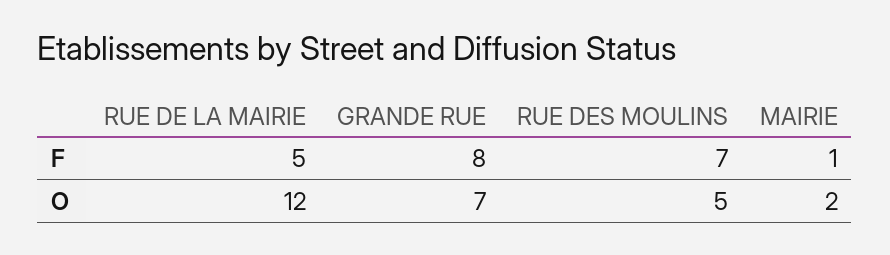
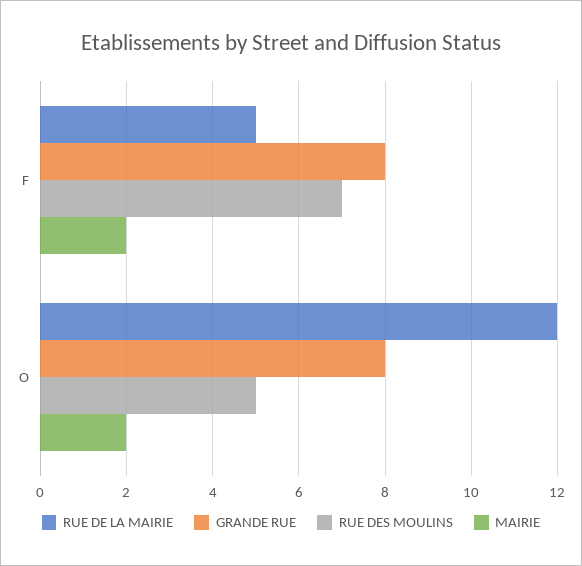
MAIRIE, F: 1 -> 2
GRANDE RUE, O: 7 -> 8

